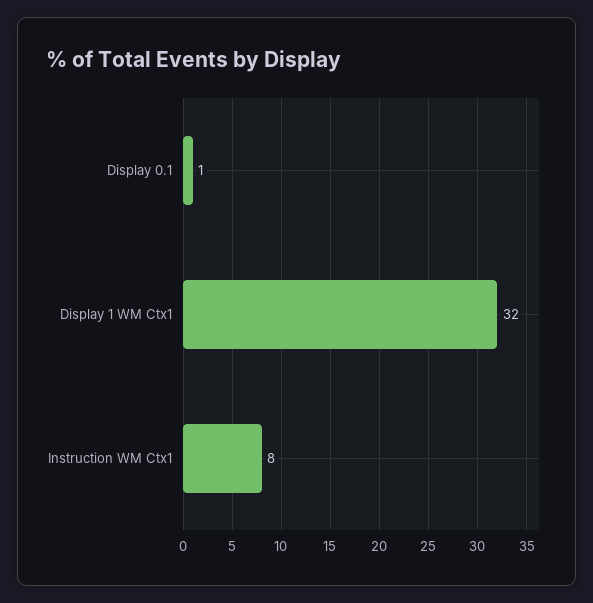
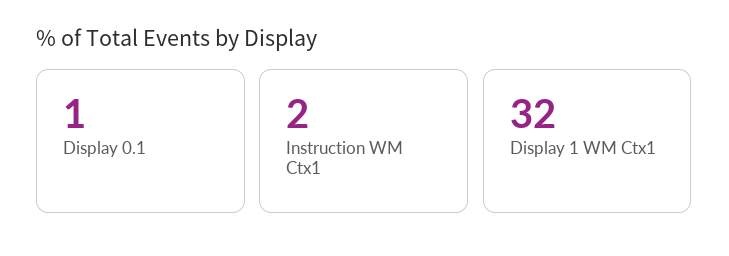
Instruction WM Ctx1: 8 -> 2

